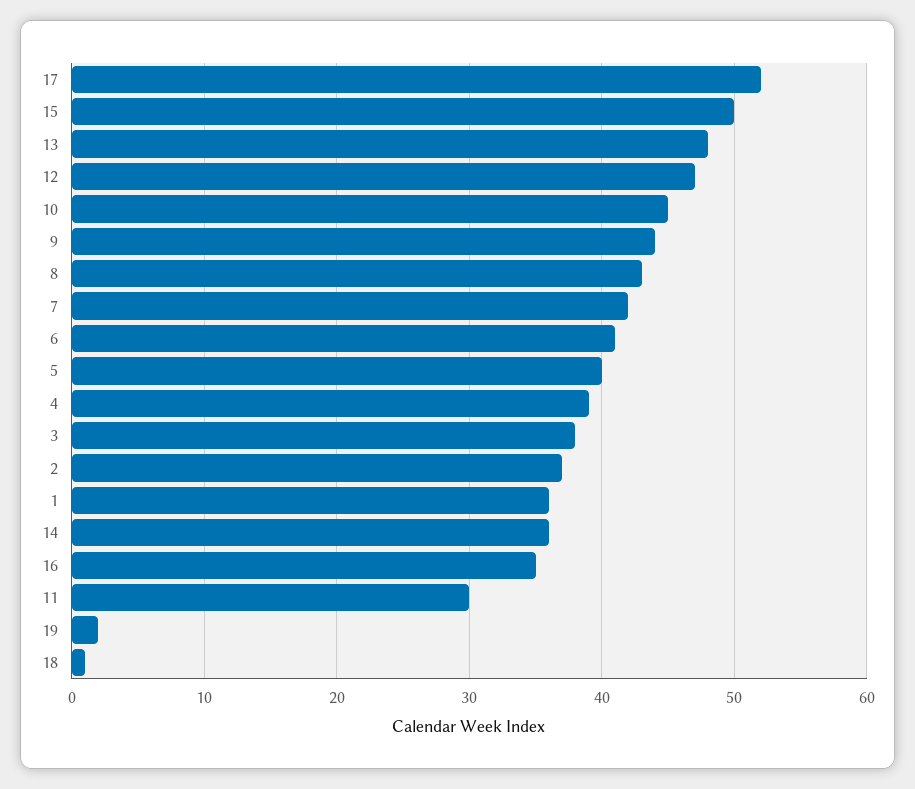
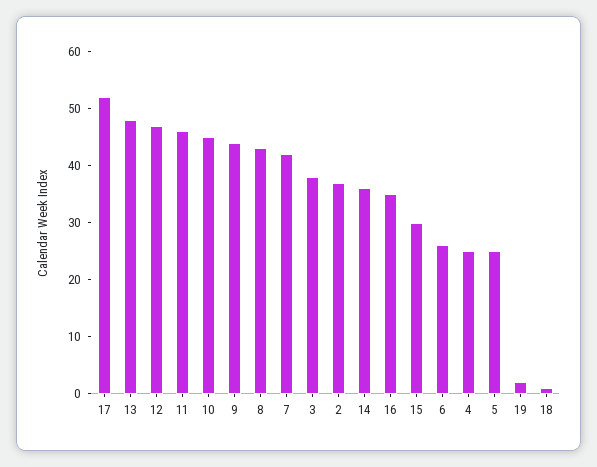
15: 50 -> 30
6: 41 -> 25
5: 40 -> 25
4: 39 -> 25
1: 36 -> none
11: 30 -> 45

